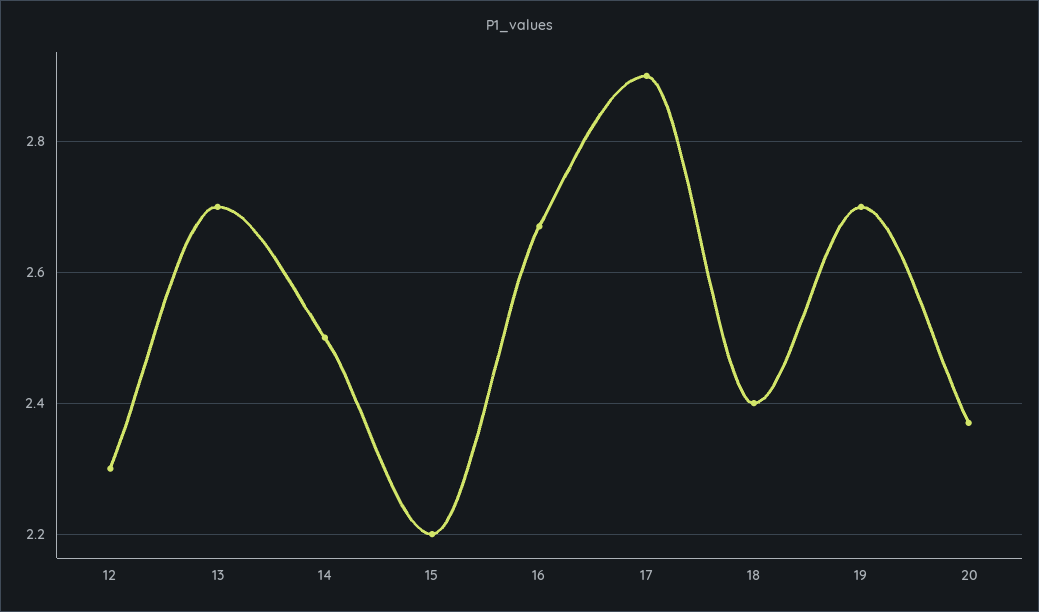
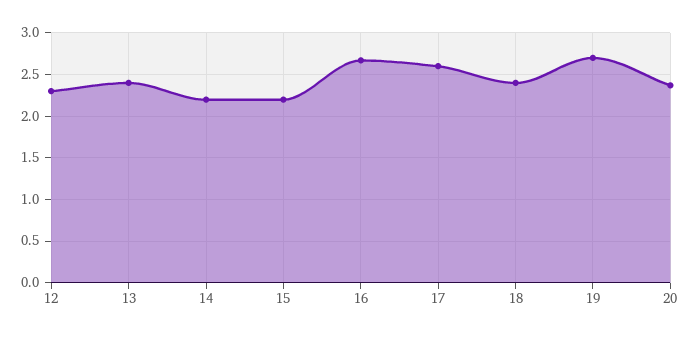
13: 2.7 -> 2.4
14: 2.5 -> 2.2
17: 2.9 -> 2.6

